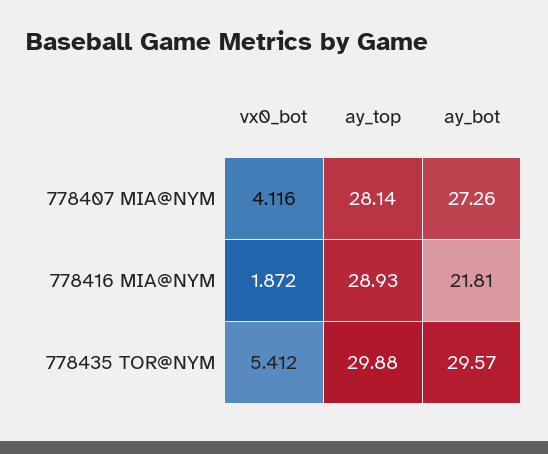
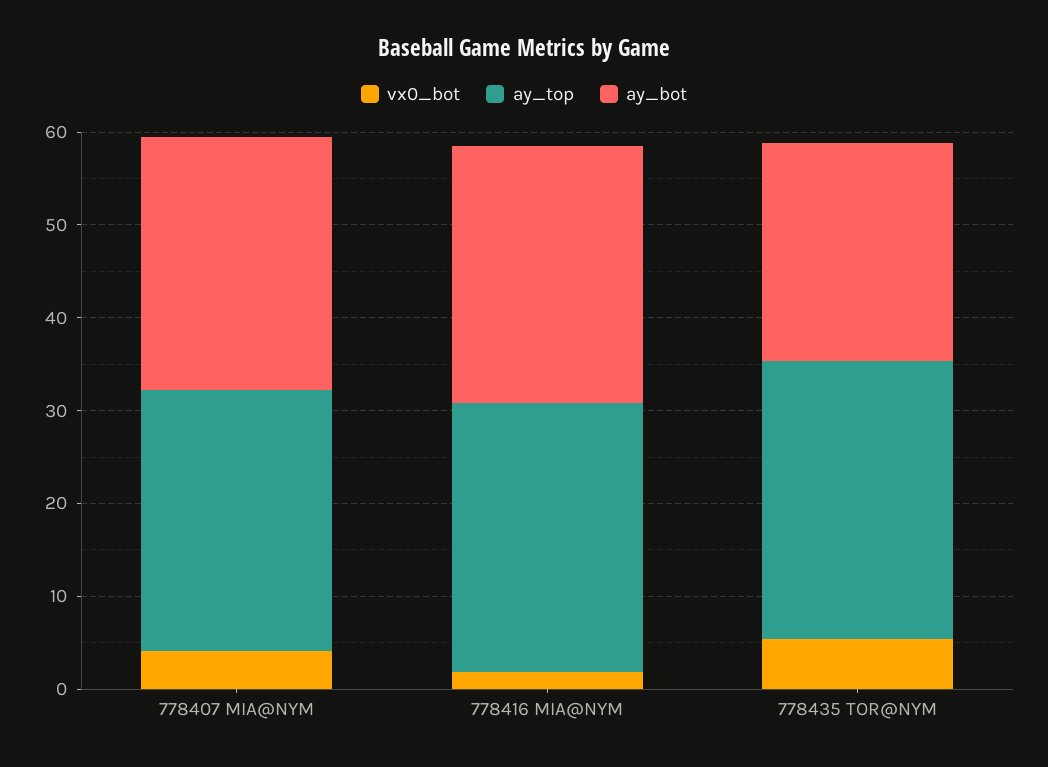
ay_bot, 778416 MIA@NYM: 21.81 -> 28
ay_bot, 778435 TOR@NYM: 29.57 -> 24

